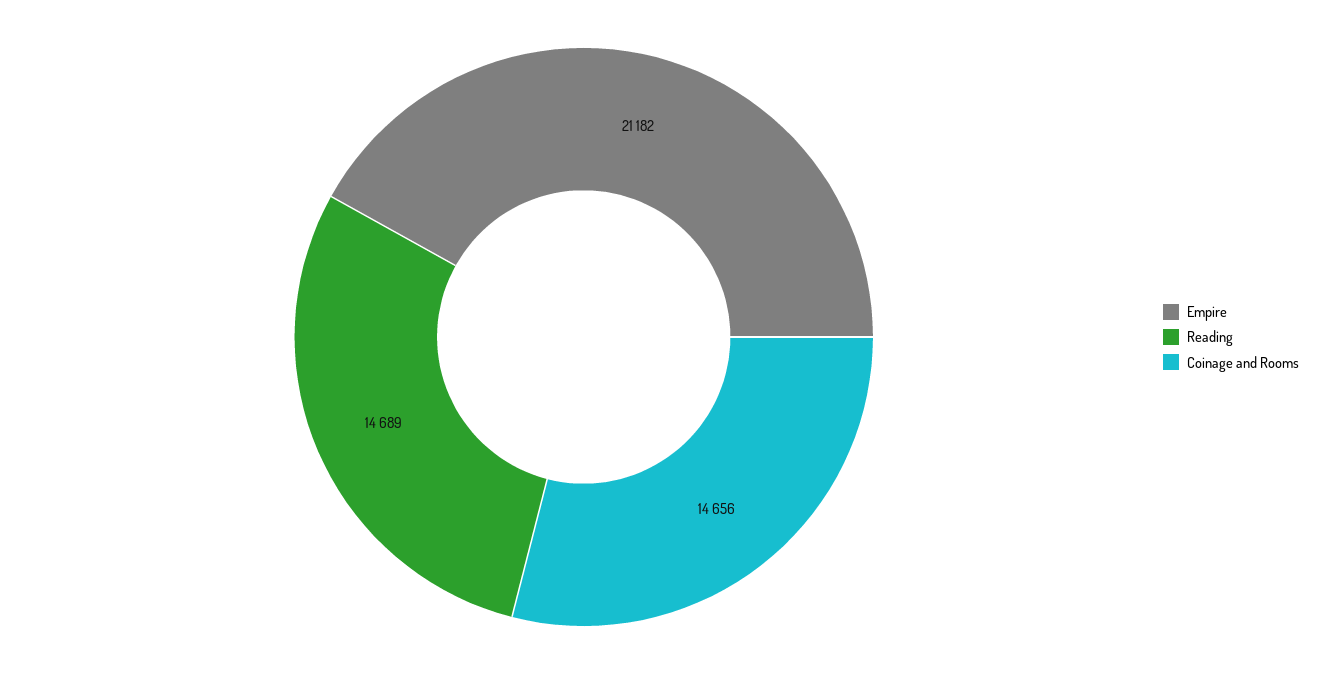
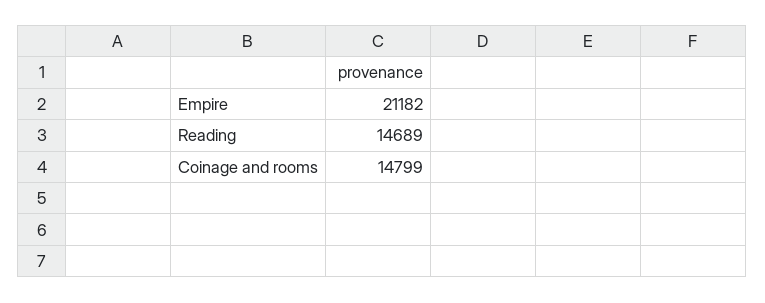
Coinage and Rooms: 14656 -> 14799

